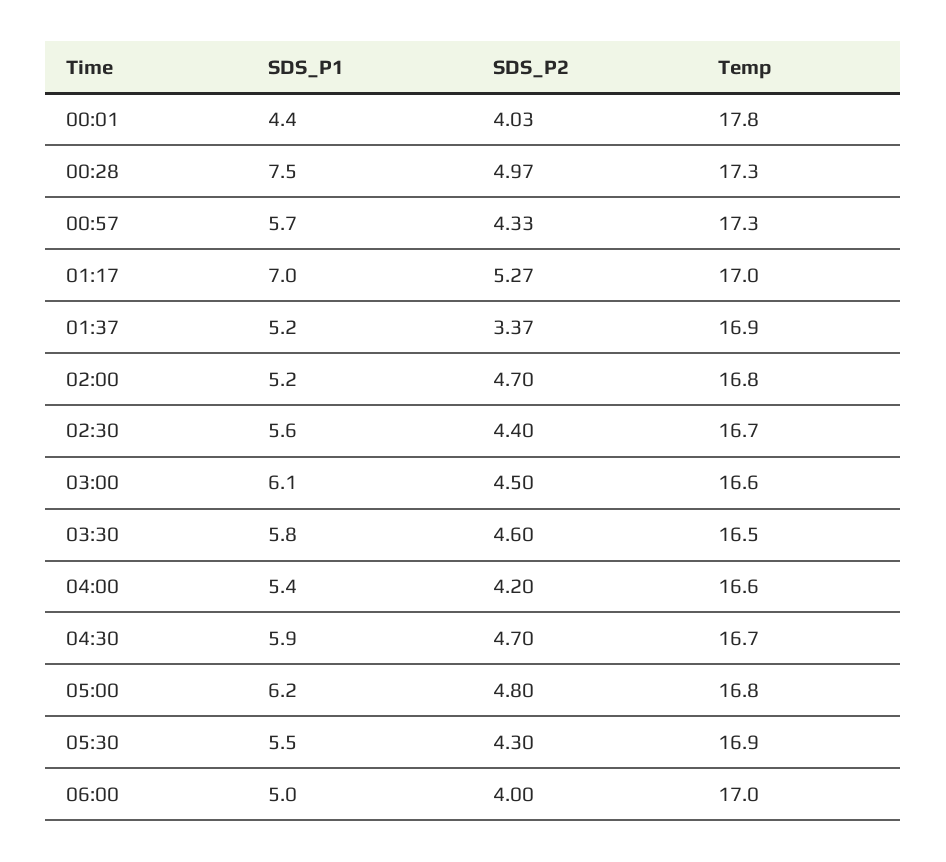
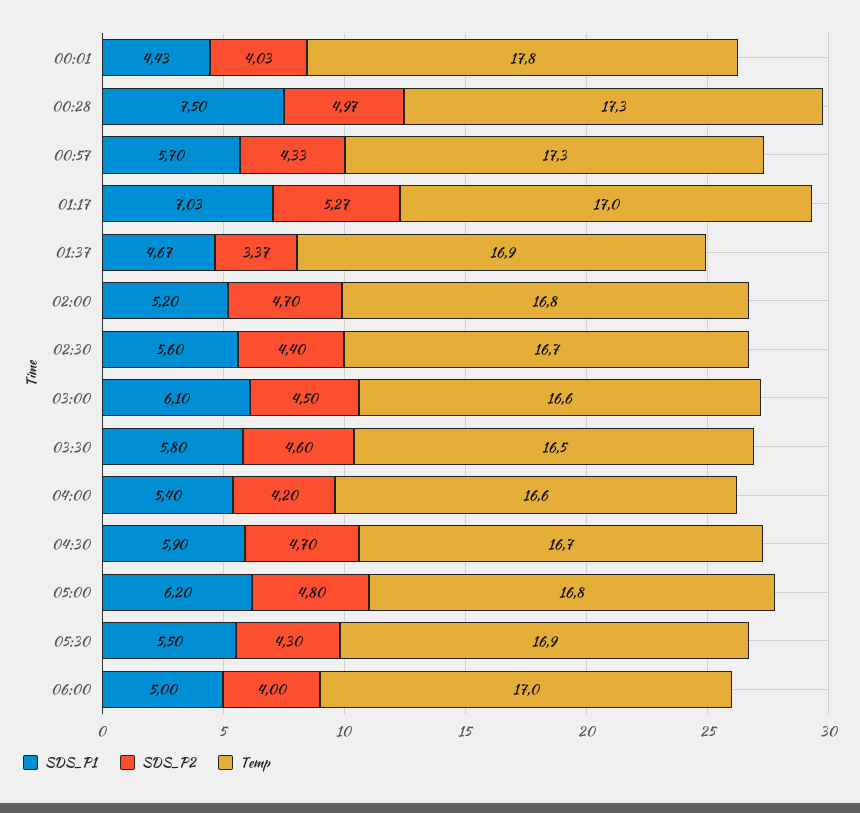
SDS_P1, 01:37: 5.2 -> 4.67

